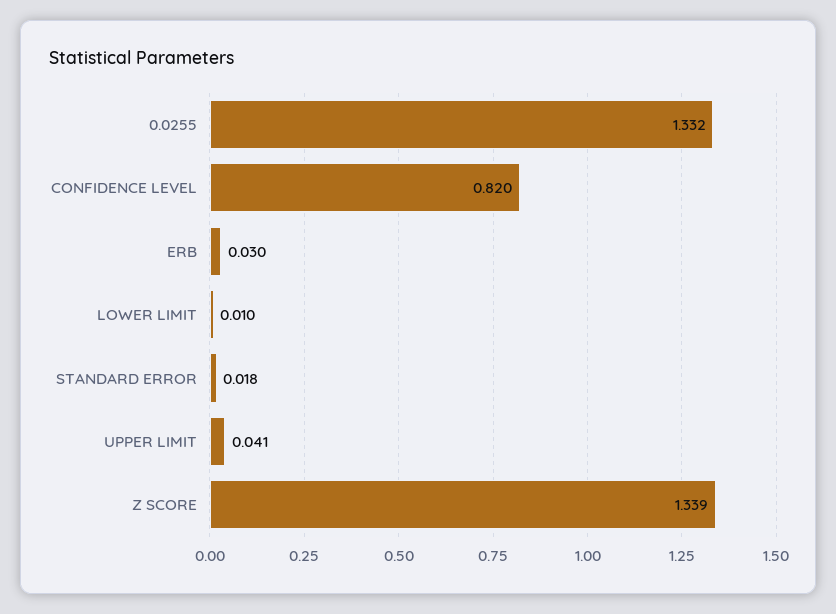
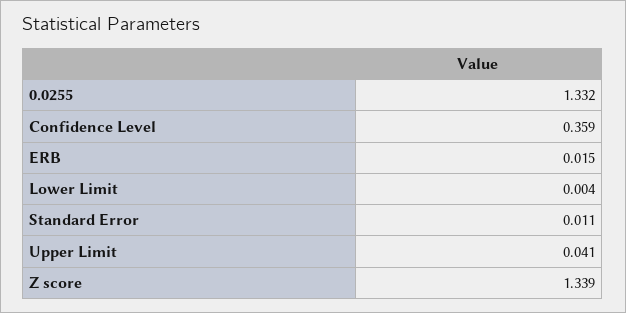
CONFIDENCE LEVEL: 0.82 -> 0.359
ERB: 0.03 -> 0.015
LOWER LIMIT: 0.01 -> 0.004
STANDARD ERROR: 0.018 -> 0.011

